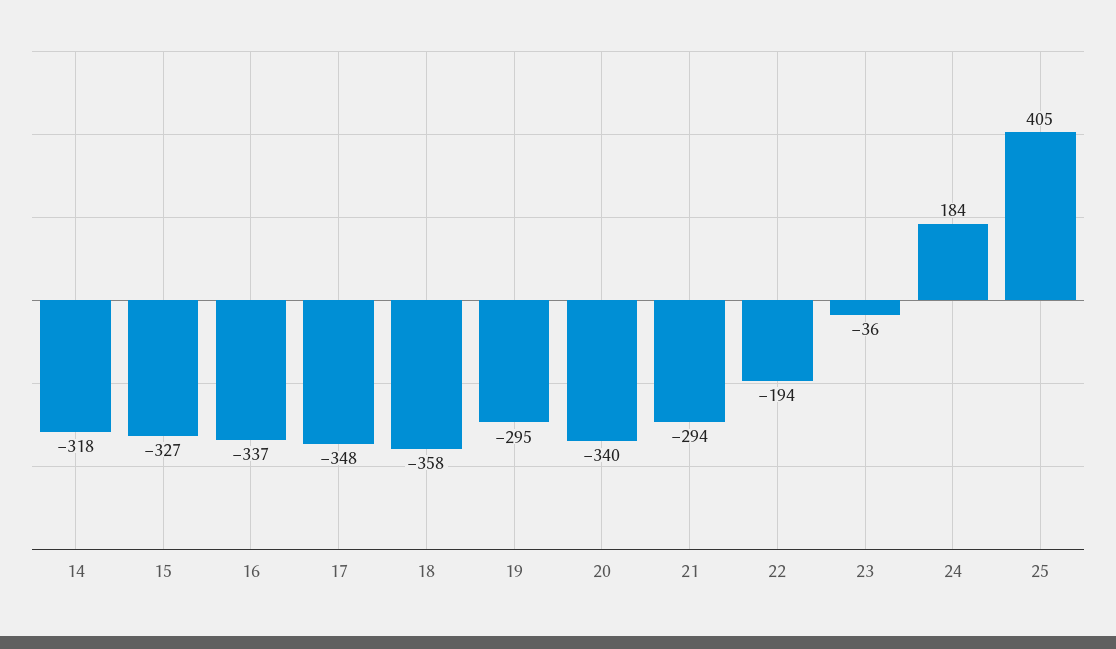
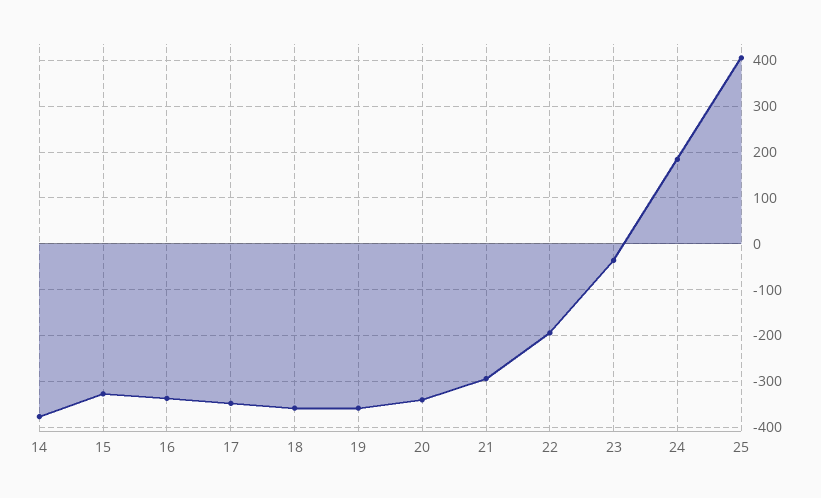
14: -318 -> -380
19: -295 -> -360

